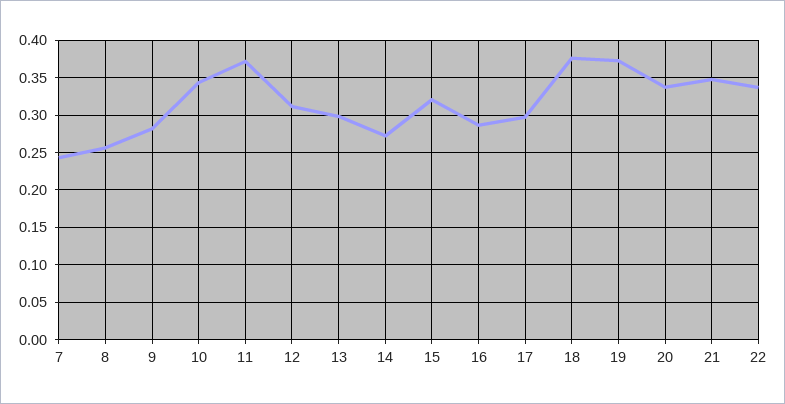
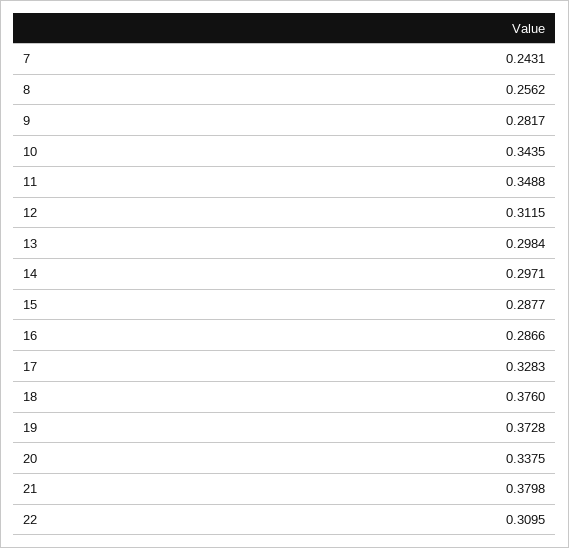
11: 0.37 -> 0.3488
14: 0.27 -> 0.2971
15: 0.32 -> 0.2877
17: 0.3 -> 0.3283
21: 0.35 -> 0.3798
22: 0.34 -> 0.3095

